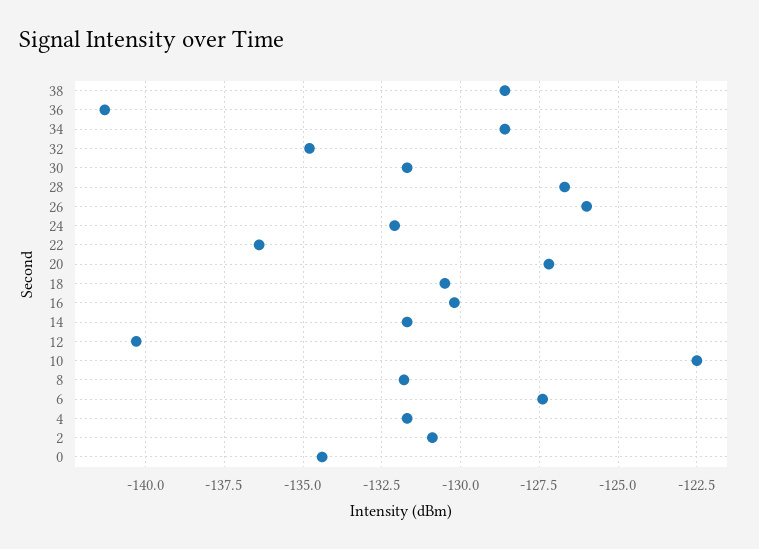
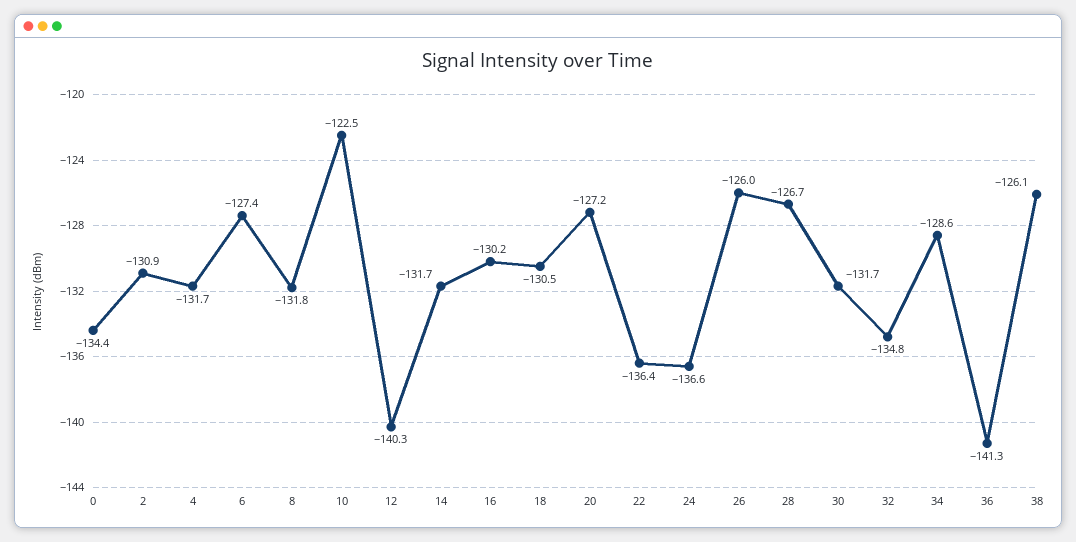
38: -128.5 -> -126.1
24: -132 -> -136.6

